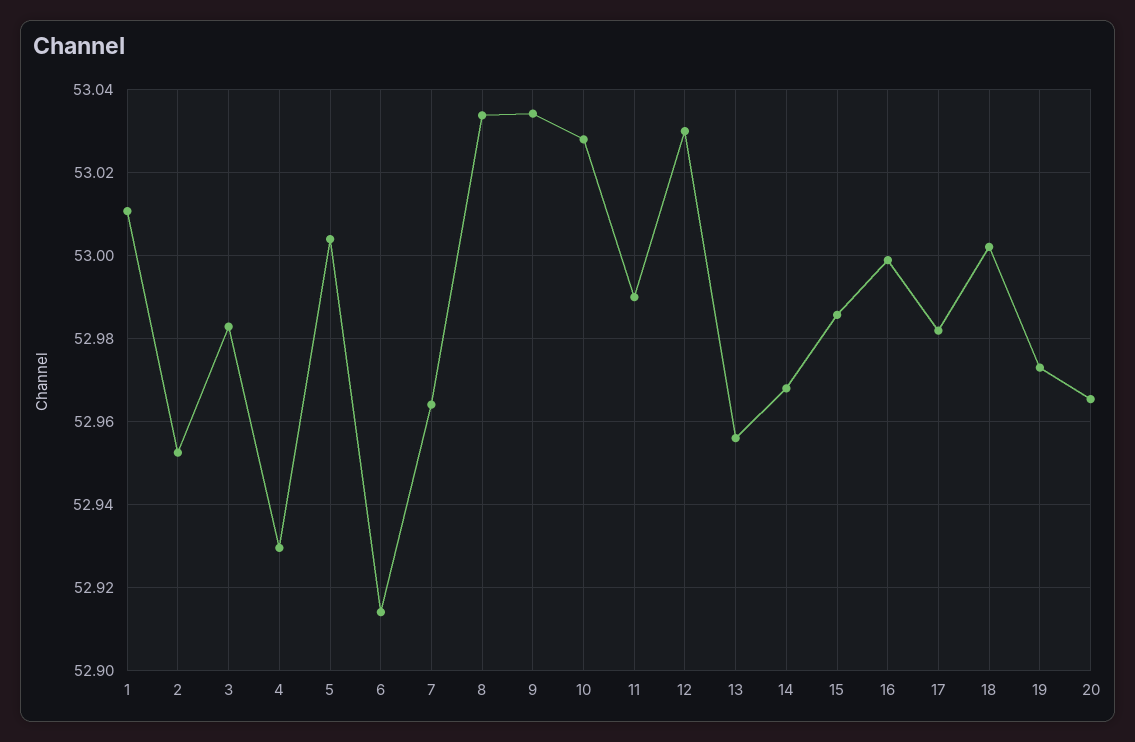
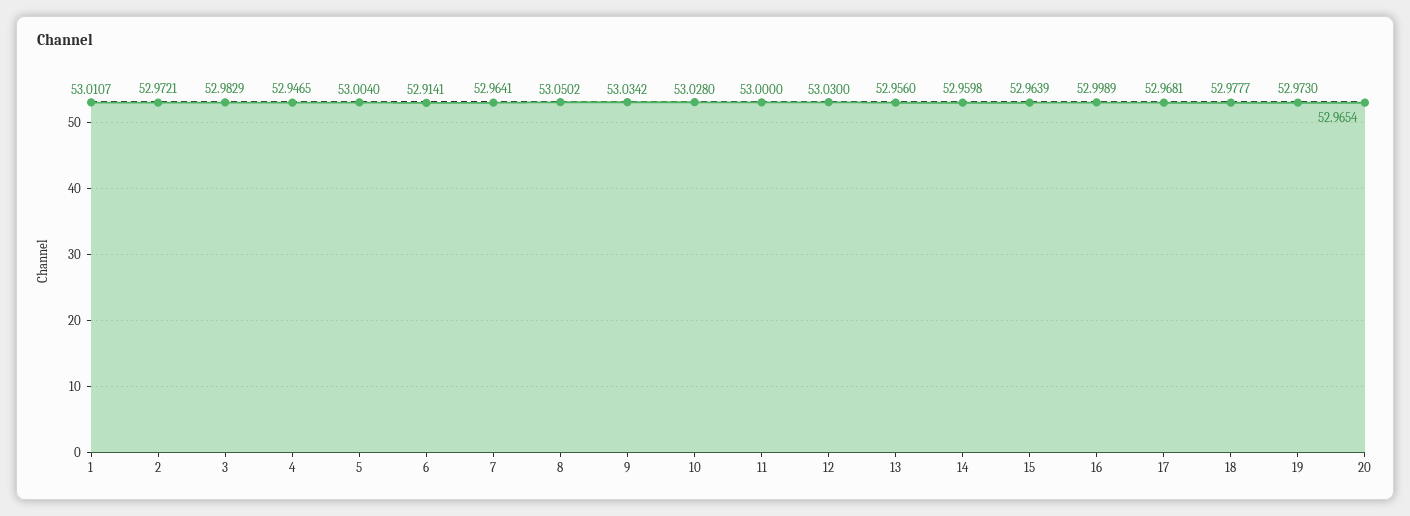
2: 52.952 -> 52.9721
4: 52.93 -> 52.9465
8: 53.034 -> 53.0502
11: 52.99 -> 53
14: 52.968 -> 52.9598
15: 52.986 -> 52.9639
17: 52.982 -> 52.9681
18: 53.002 -> 52.9777

